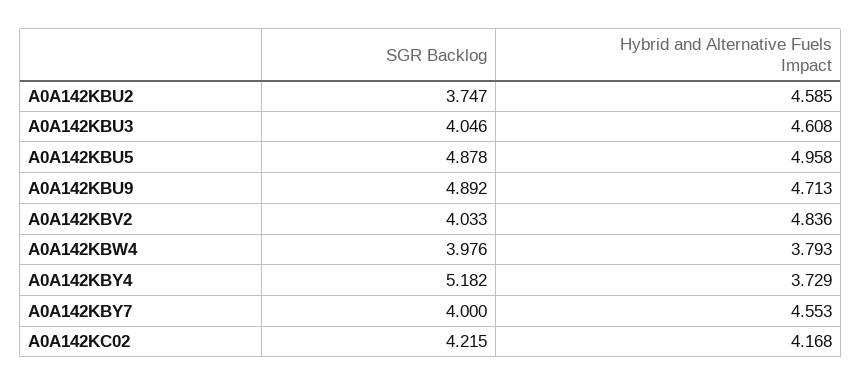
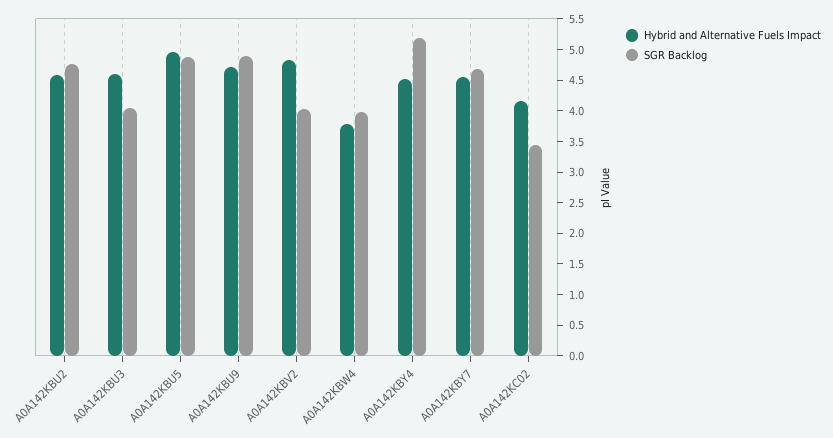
SGR Backlog, A0A142KBU2: 3.747 -> 4.75
Hybrid and Alternative Fuels Impact, A0A142KBY4: 3.729 -> 4.5
SGR Backlog, A0A142KBY7: 4 -> 4.75
SGR Backlog, A0A142KC02: 4.215 -> 3.5

